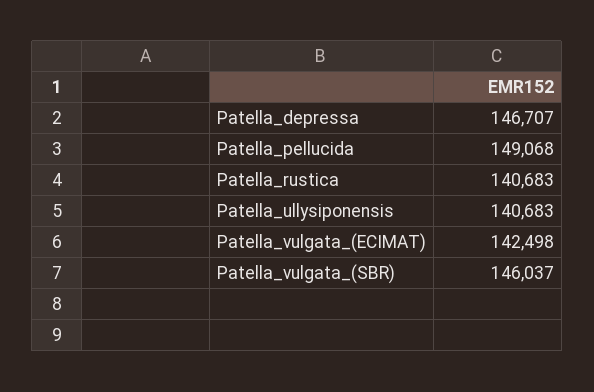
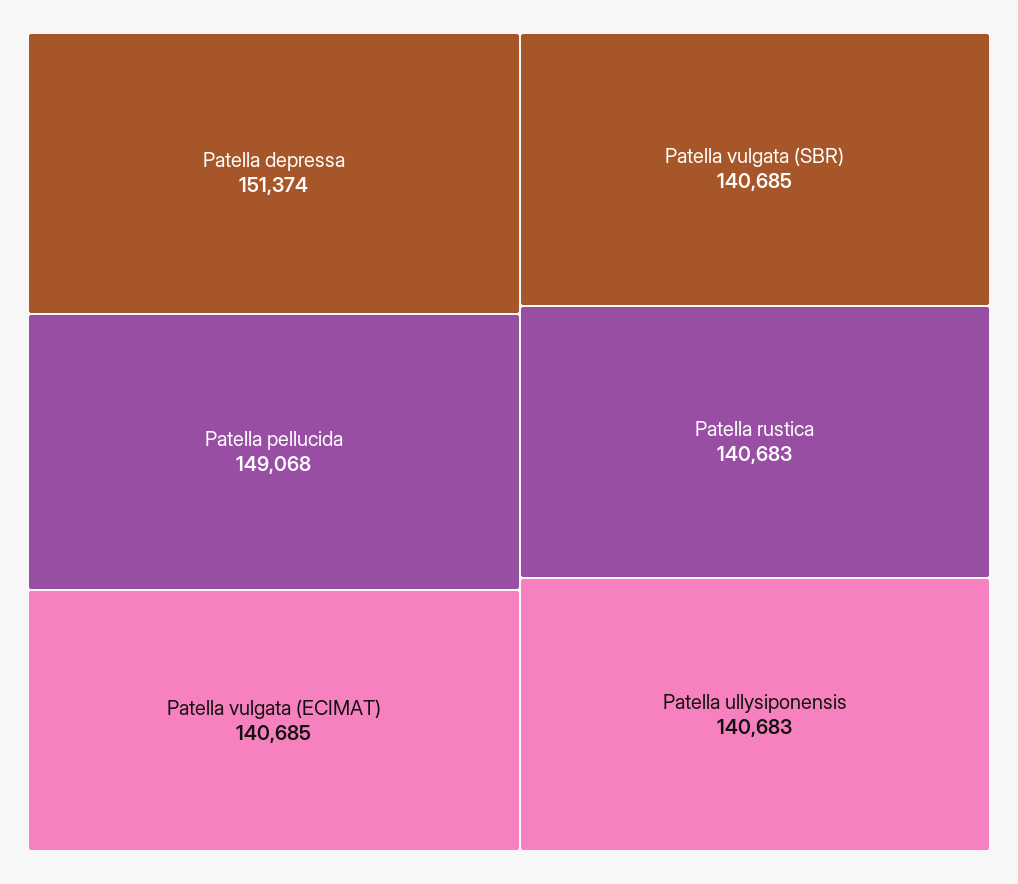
Patella_depressa: 146707 -> 151374
Patella_vulgata_(ECIMAT): 142498 -> 140685
Patella_vulgata_(SBR): 146037 -> 140685

